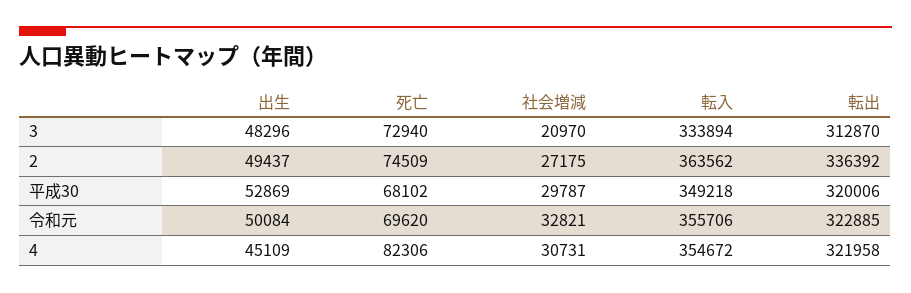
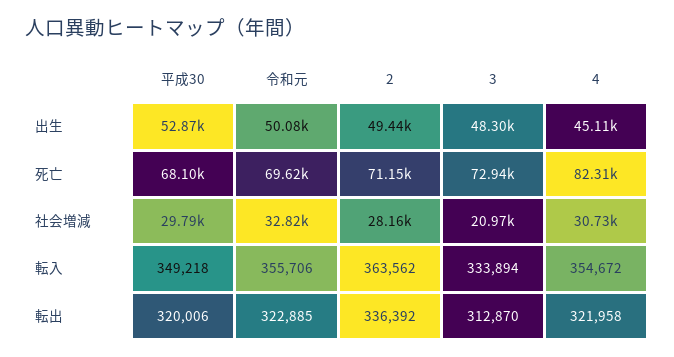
死亡, 2: 74509 -> 71150
社会増減, 2: 27175 -> 28160

